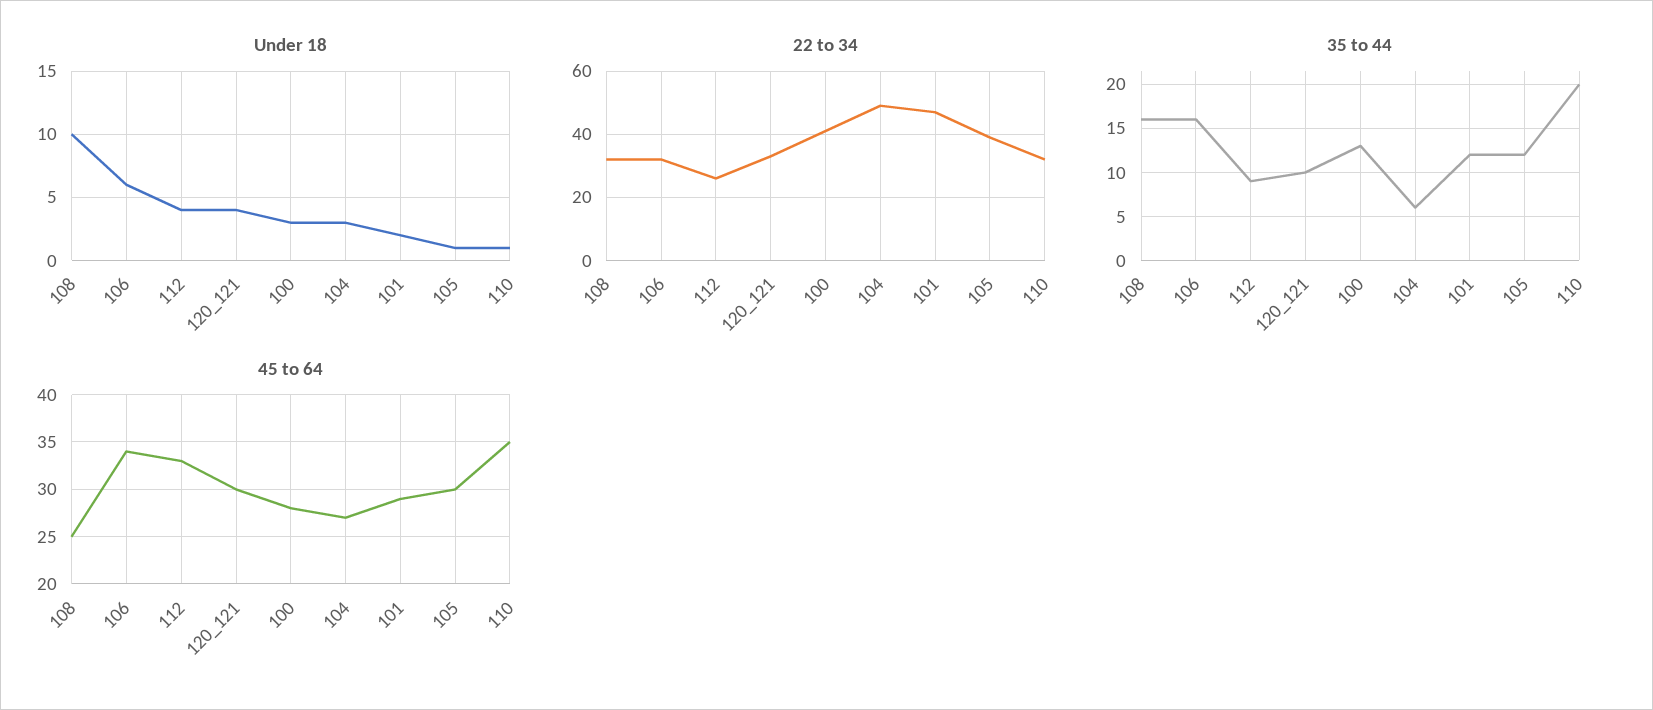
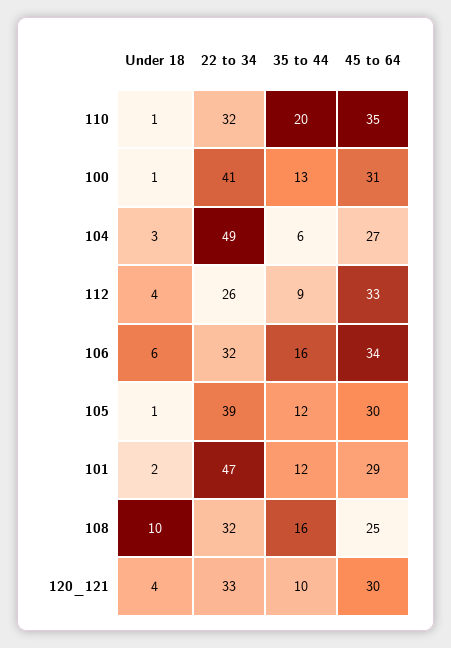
Under 18, 100: 3 -> 1
45 to 64, 100: 28 -> 31

